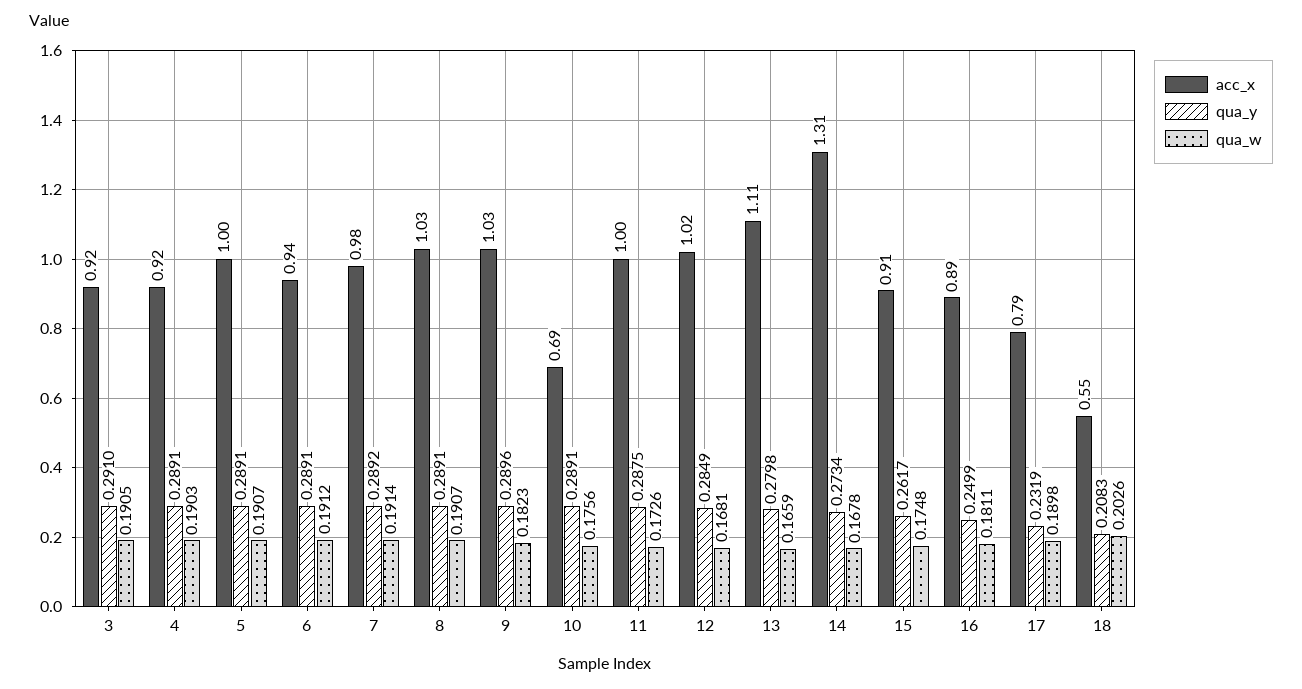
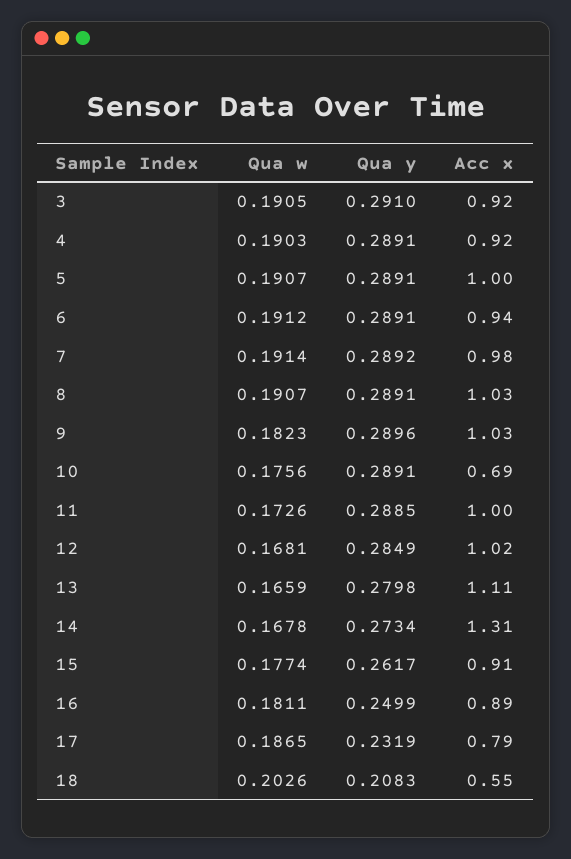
qua_y, 11: 0.2875 -> 0.2885
qua_w, 15: 0.1748 -> 0.1774
qua_w, 17: 0.1898 -> 0.1865

